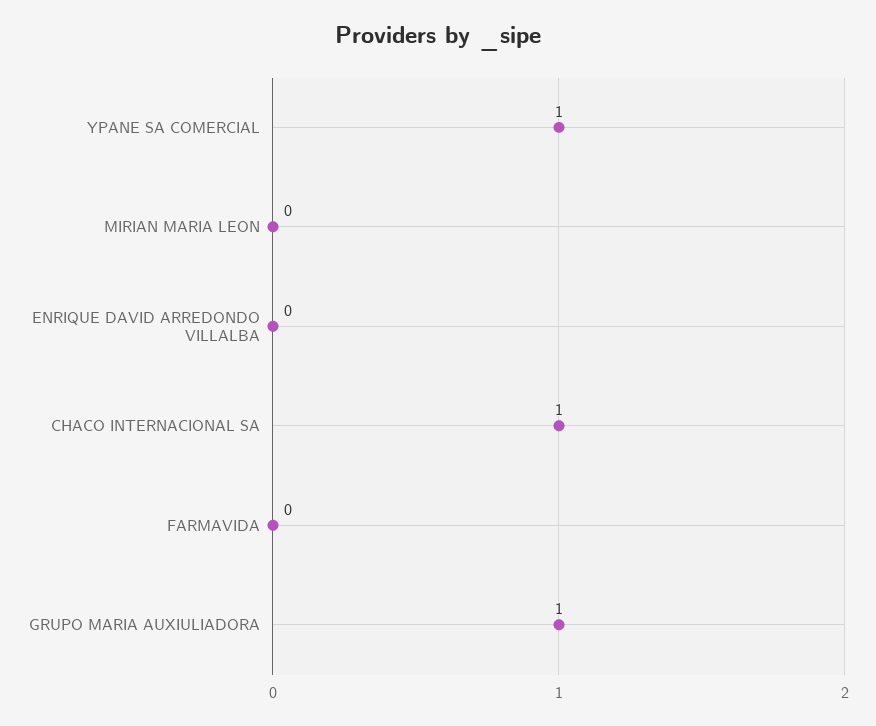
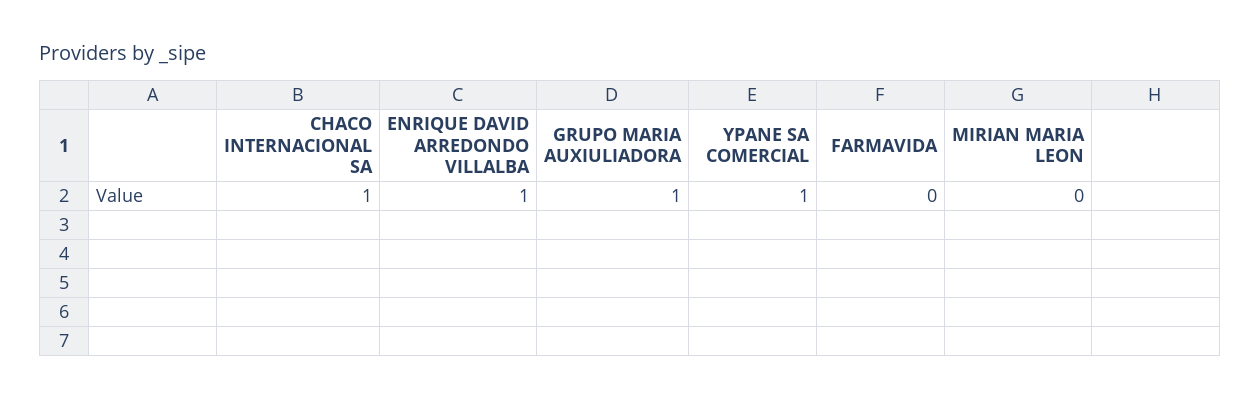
ENRIQUE DAVID ARREDONDO VILLALBA: 0 -> 1

